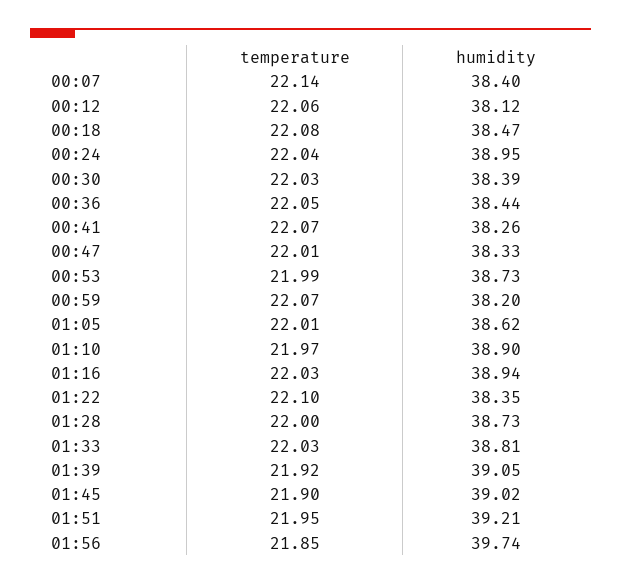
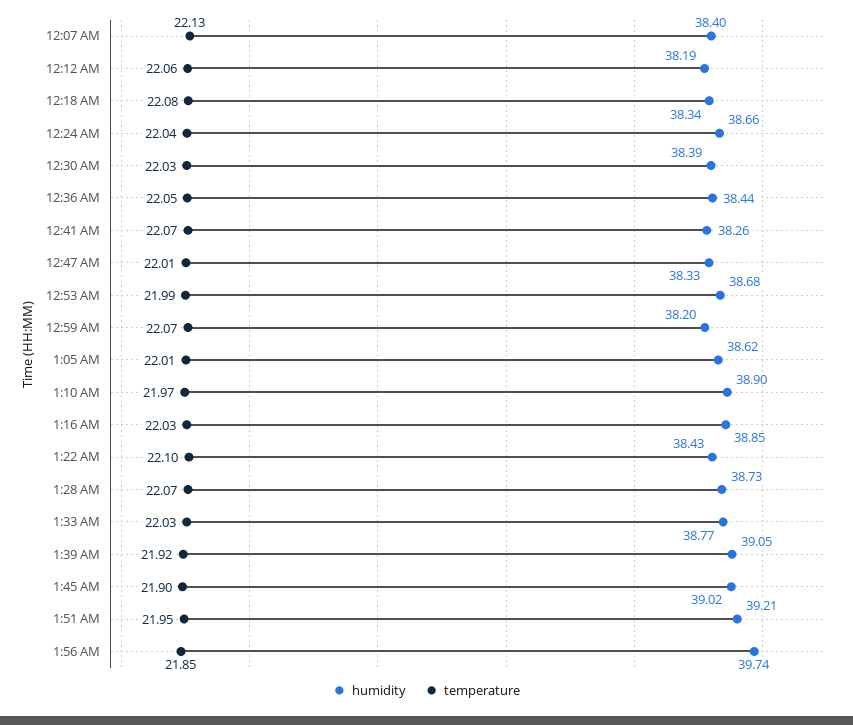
temperature, 00:07: 22.14 -> 22.13
humidity, 00:12: 38.12 -> 38.19
humidity, 00:18: 38.47 -> 38.34
humidity, 00:24: 38.95 -> 38.66
humidity, 00:53: 38.73 -> 38.68
humidity, 01:16: 38.94 -> 38.85
humidity, 01:22: 38.35 -> 38.43
temperature, 01:28: 22 -> 22.07
humidity, 01:33: 38.81 -> 38.77

